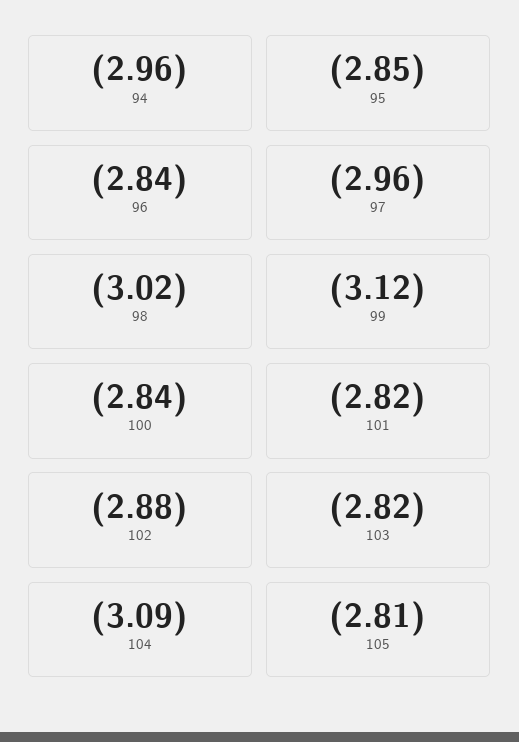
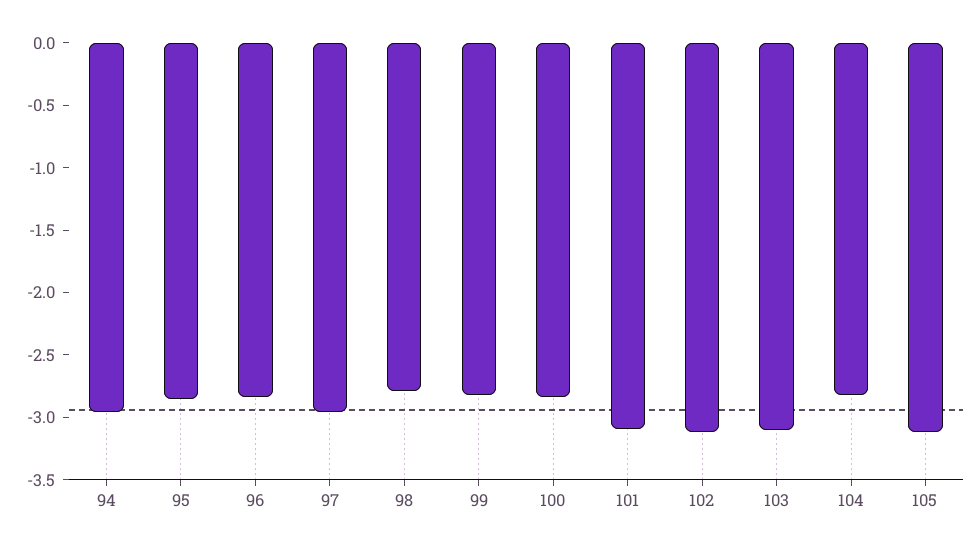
98: -3.02 -> -2.8
99: -3.12 -> -2.8
101: -2.82 -> -3.1
102: -2.88 -> -3.1
103: -2.82 -> -3.1
104: -3.09 -> -2.8
105: -2.81 -> -3.1

